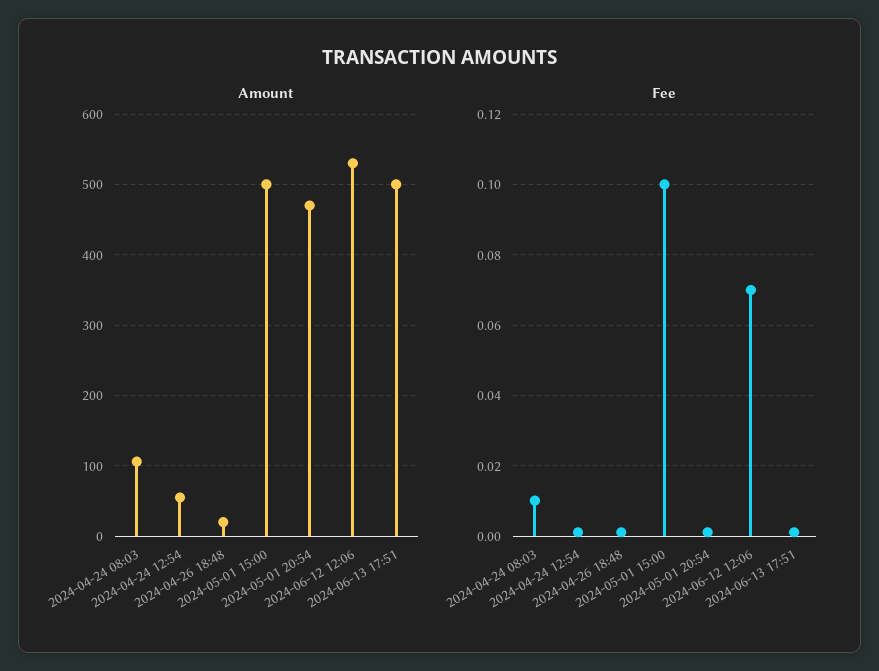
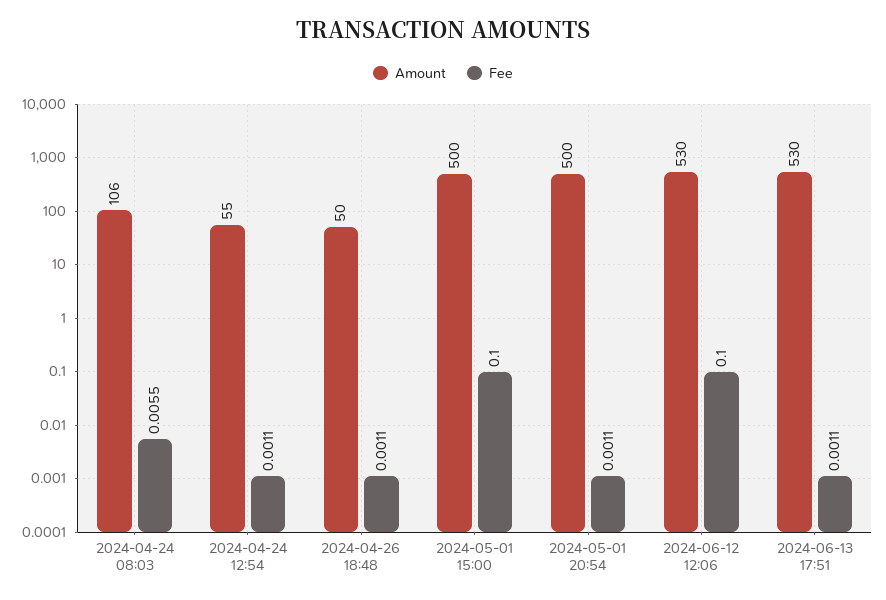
Amount, 2024-04-26 18:48: 20 -> 50
Amount, 2024-05-01 20:54: 470 -> 500
Amount, 2024-06-13 17:51: 500 -> 530
Fee, 2024-04-24 08:03: 0.01 -> 0.0055
Fee, 2024-06-12 12:06: 0.07 -> 0.1

